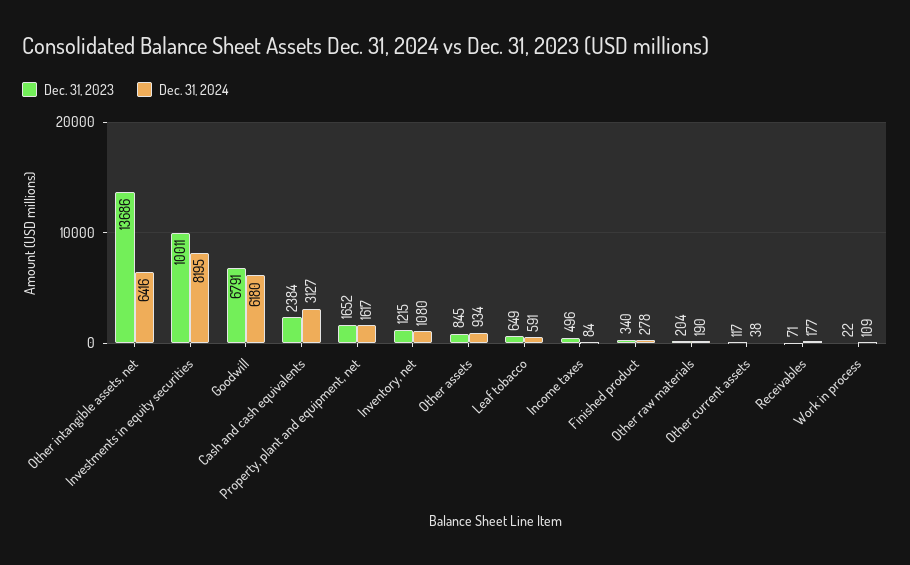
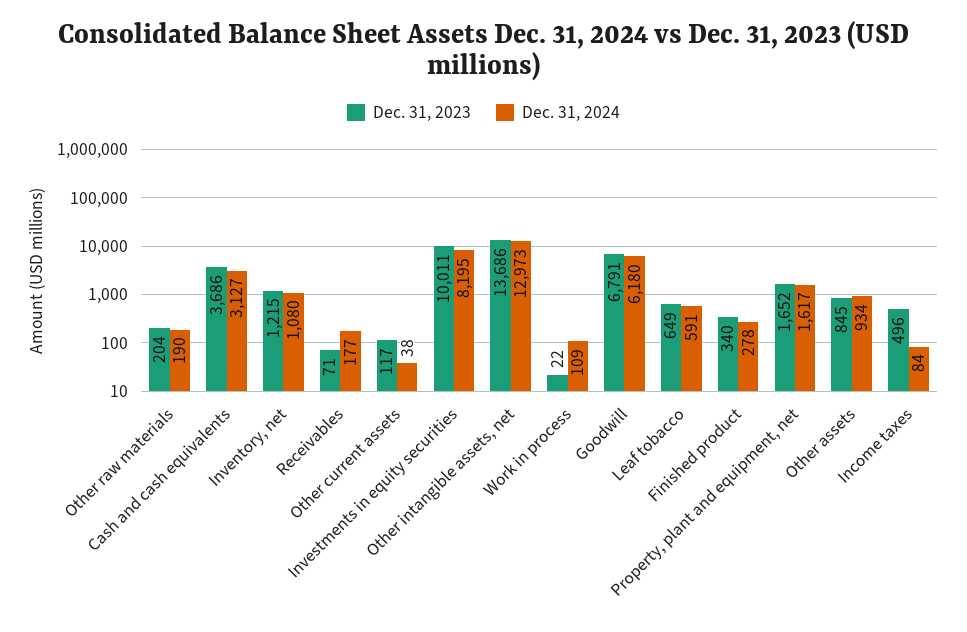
Dec. 31, 2024, Other intangible assets, net: 6416 -> 12973
Dec. 31, 2023, Cash and cash equivalents: 2384 -> 3686

